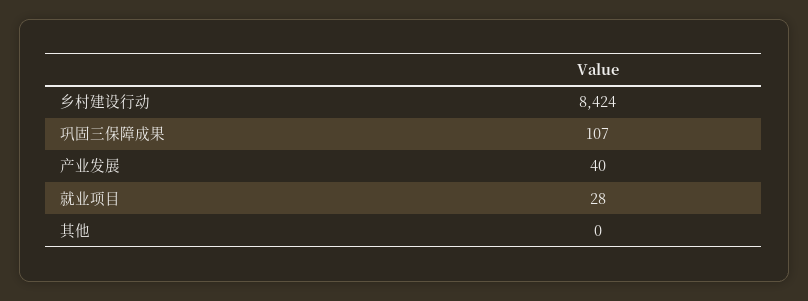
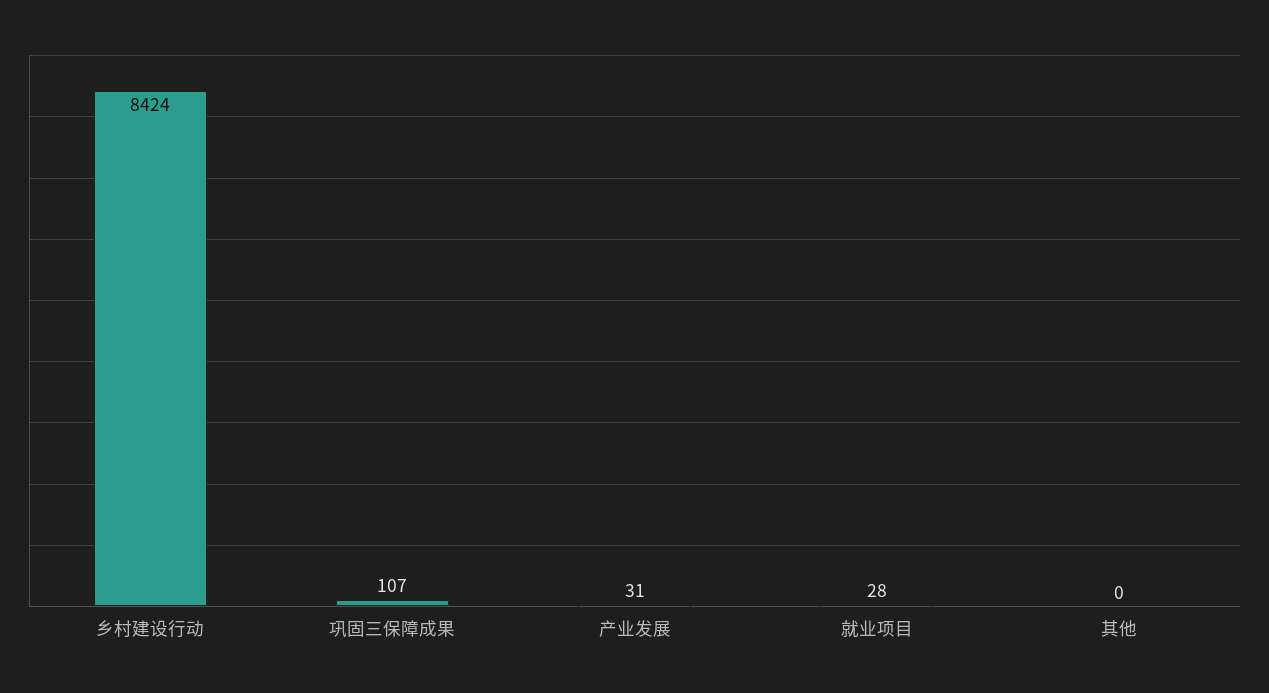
产业发展: 40 -> 31

